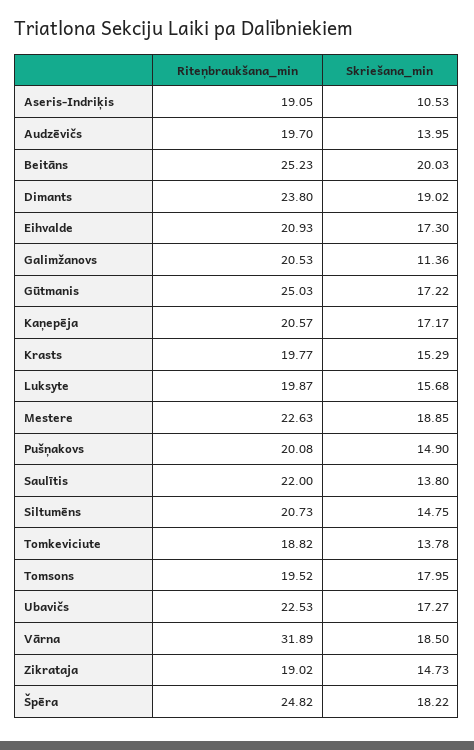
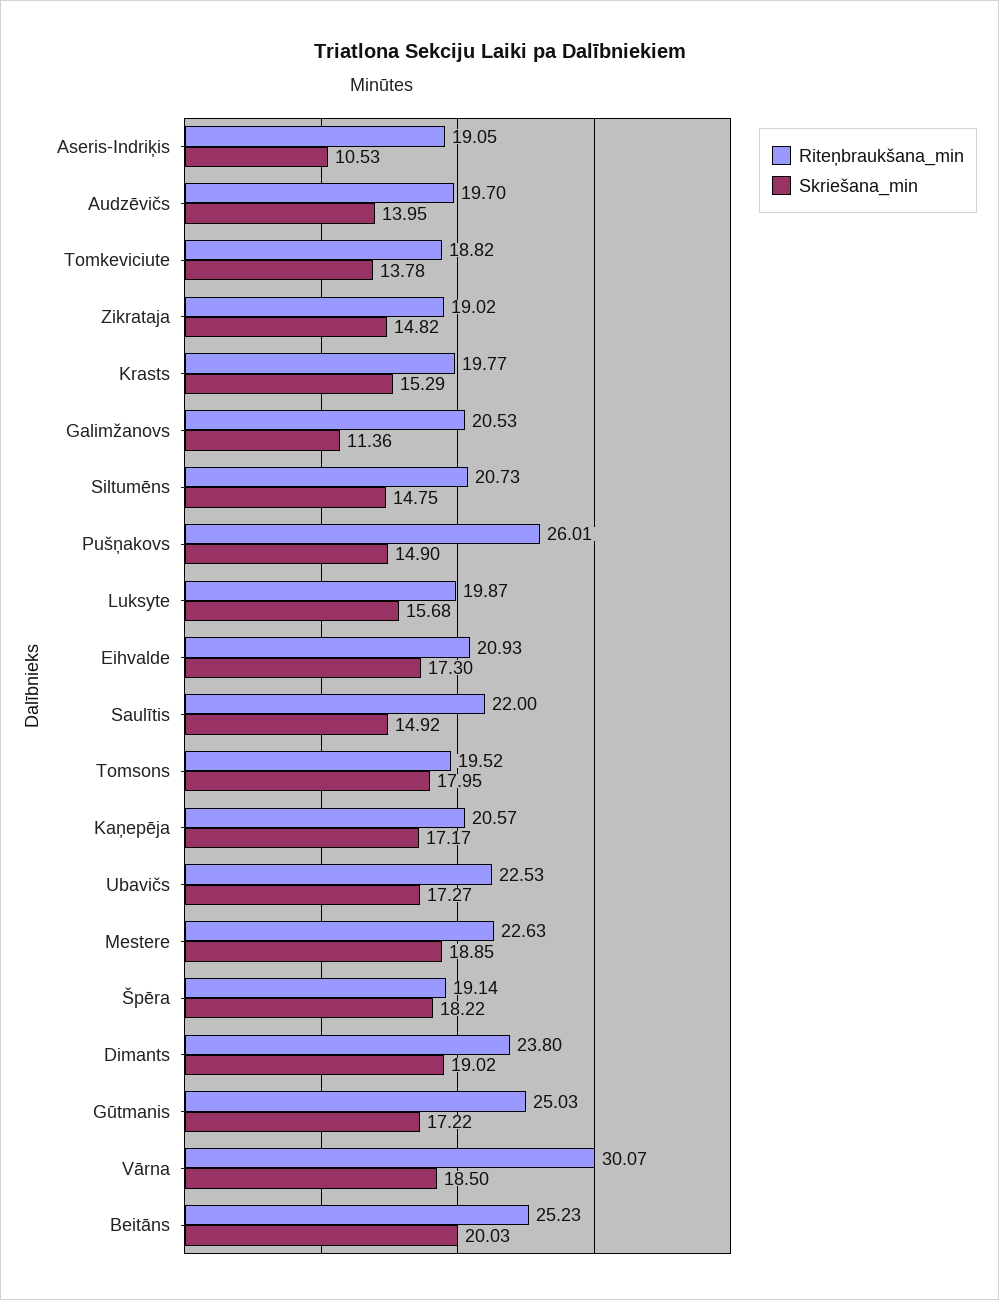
Riteņbraukšana_min, Pušņakovs: 20.08 -> 26.01
Skriešana_min, Saulītis: 13.8 -> 14.92
Riteņbraukšana_min, Vārna: 31.89 -> 30.07
Skriešana_min, Zikrataja: 14.73 -> 14.82
Riteņbraukšana_min, Špēra: 24.82 -> 19.14

